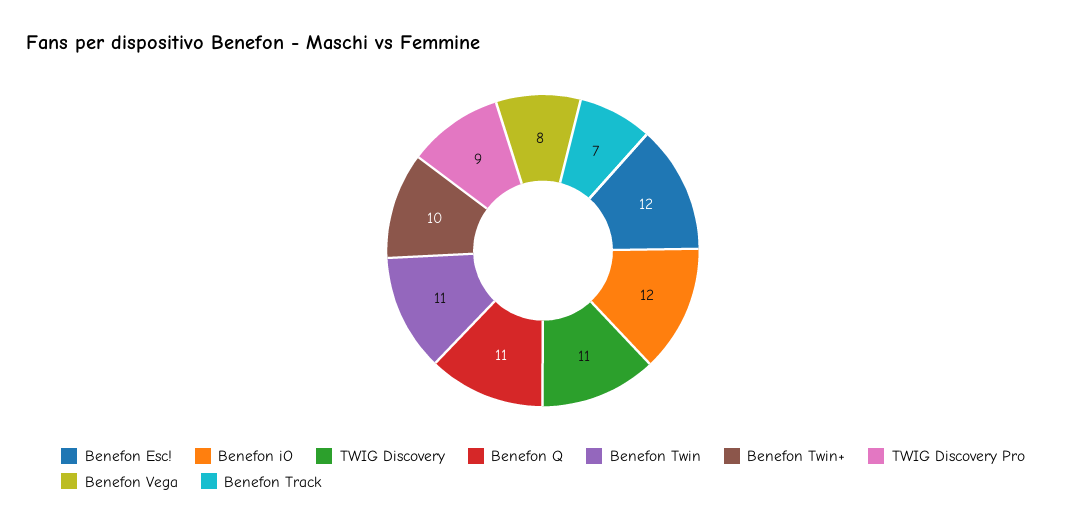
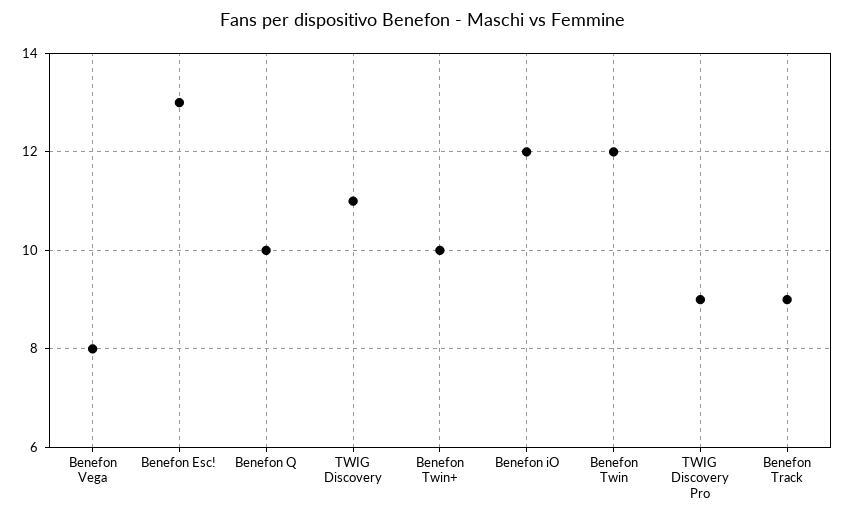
Benefon Esc!: 12 -> 13
Benefon Q: 11 -> 10
Benefon Twin: 11 -> 12
Benefon Track: 7 -> 9

